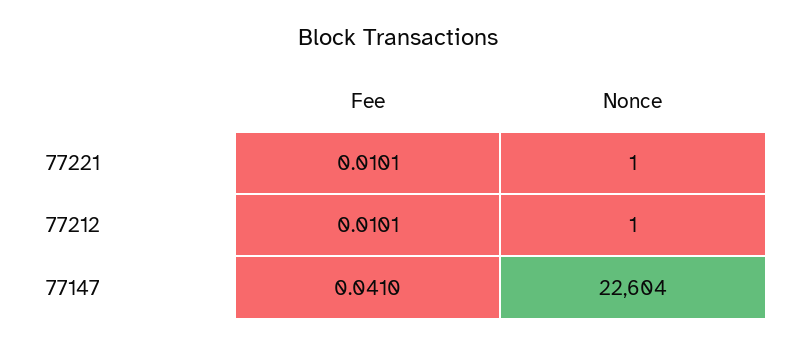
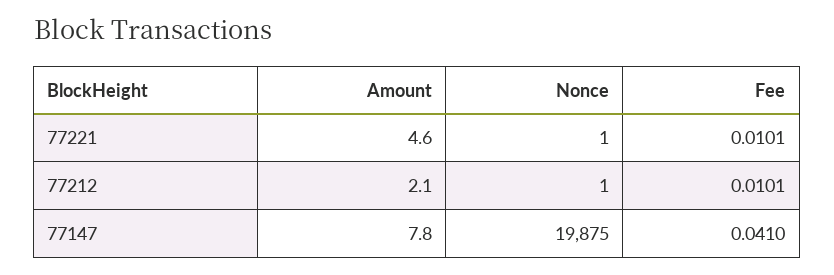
Nonce, 77147: 22604 -> 19875
Amount, 77221: none -> 4.6
Amount, 77212: none -> 2.1
Amount, 77147: none -> 7.8

